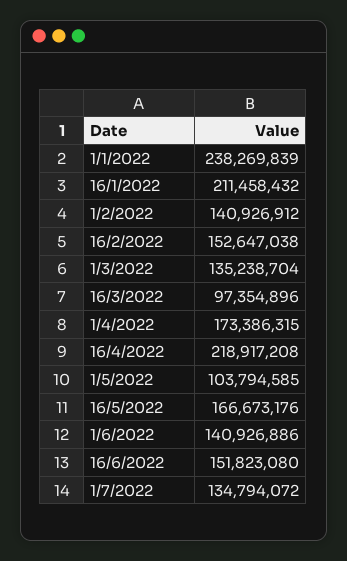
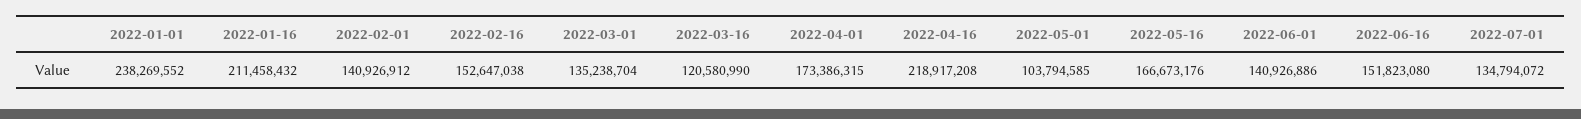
1/1/2022: 238269839 -> 238269552
16/3/2022: 97354896 -> 120580990

